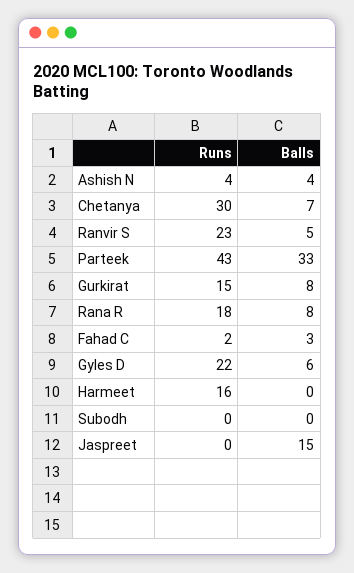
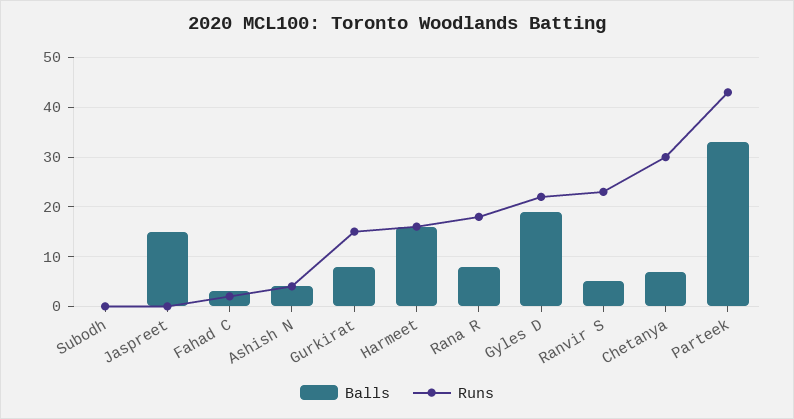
Balls, Gyles D: 6 -> 20
Balls, Harmeet: 0 -> 15

